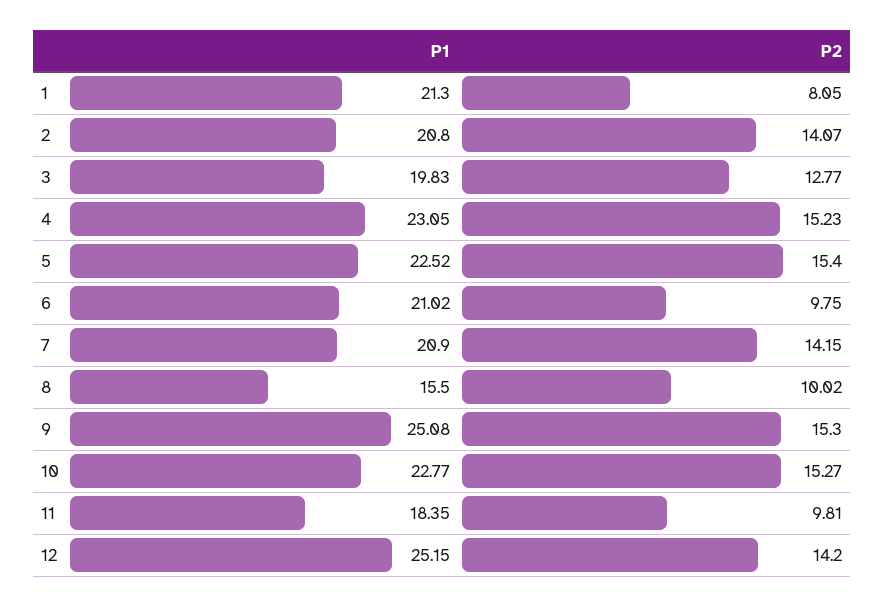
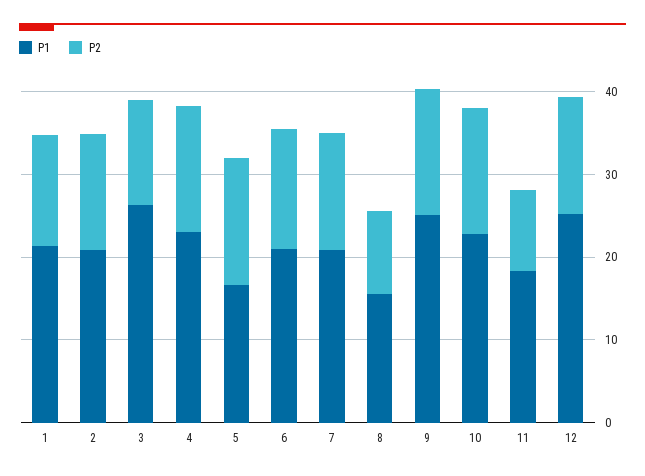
P2, 1: 8.05 -> 14
P1, 3: 19.83 -> 26
P1, 5: 22.52 -> 16
P2, 6: 9.75 -> 14

